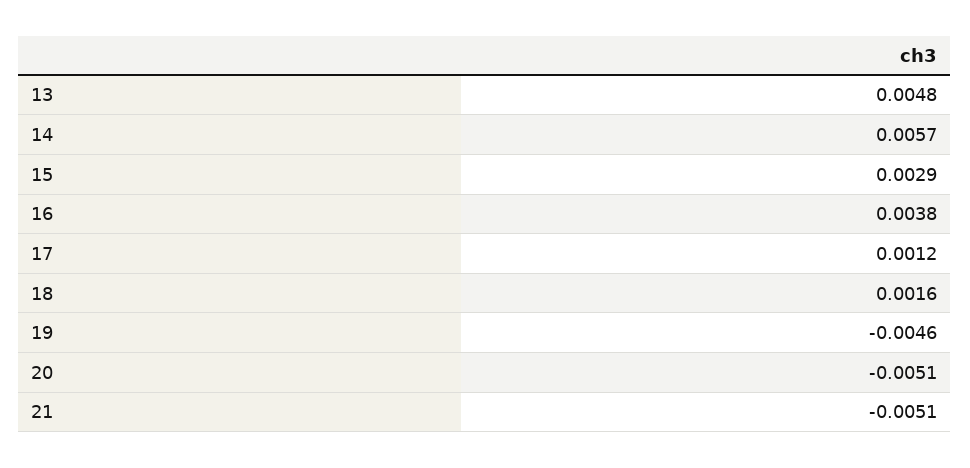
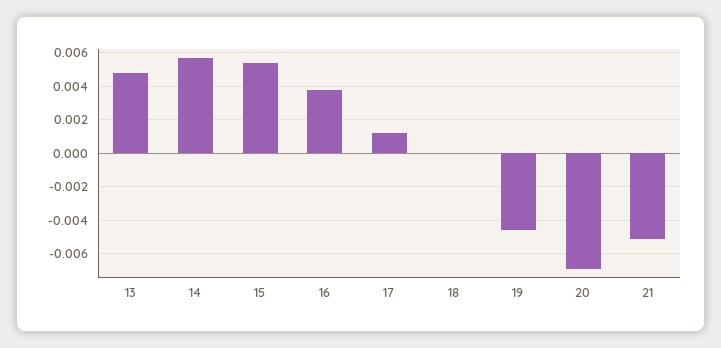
15: 0.0029 -> 0.0055
18: 0.0016 -> 0
20: -0.0051 -> -0.007

